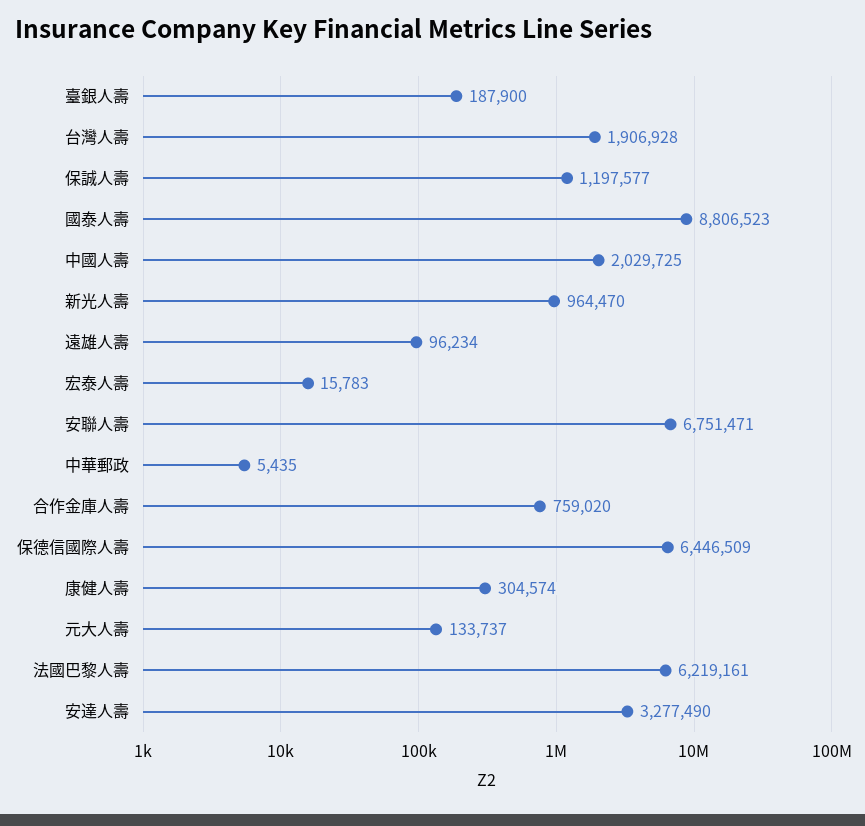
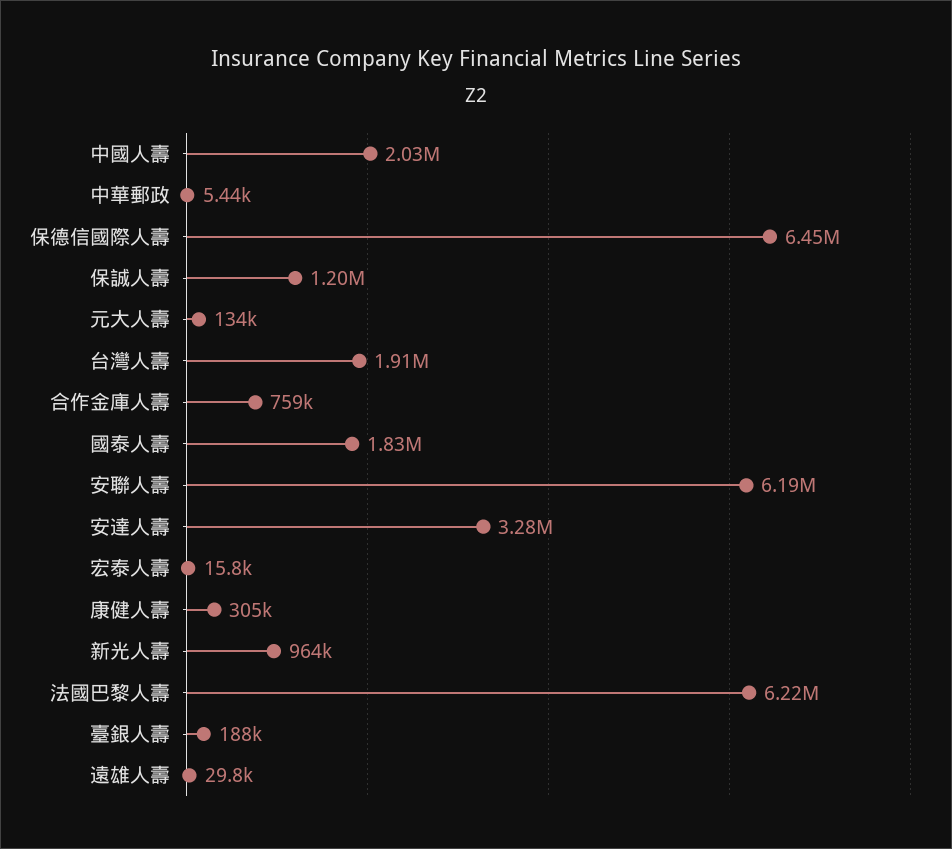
國泰人壽: 8806523 -> 1830000
遠雄人壽: 96234 -> 29800
安聯人壽: 6751471 -> 6190000

